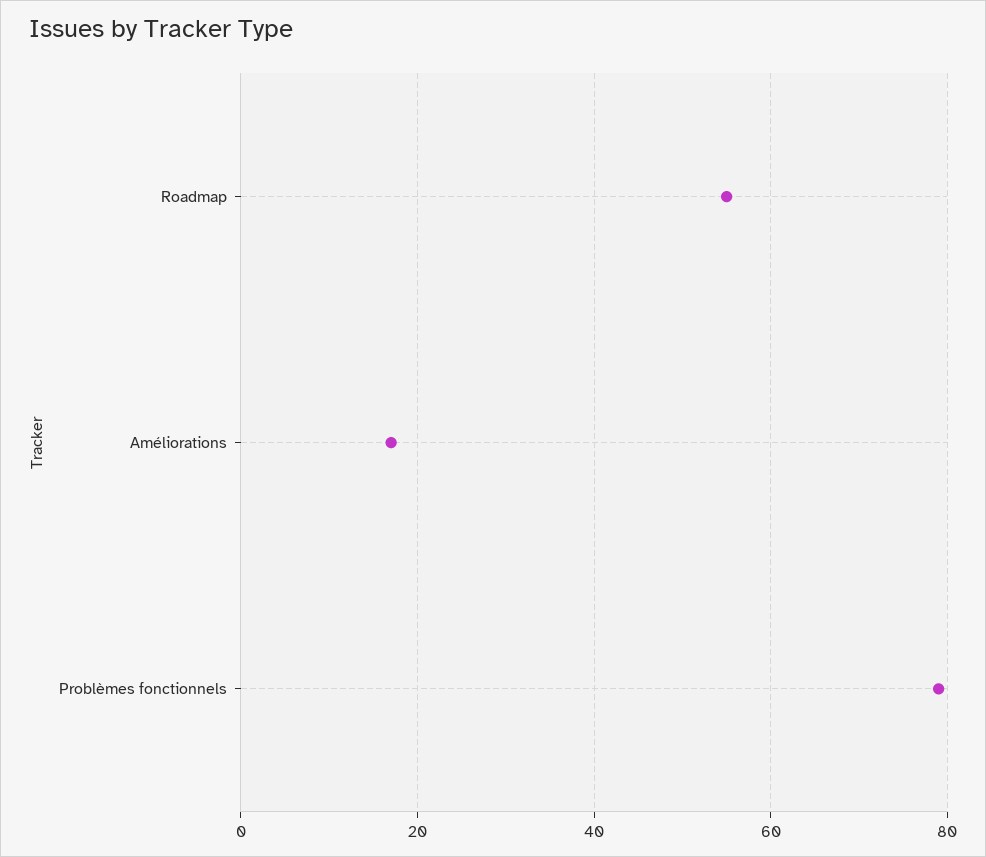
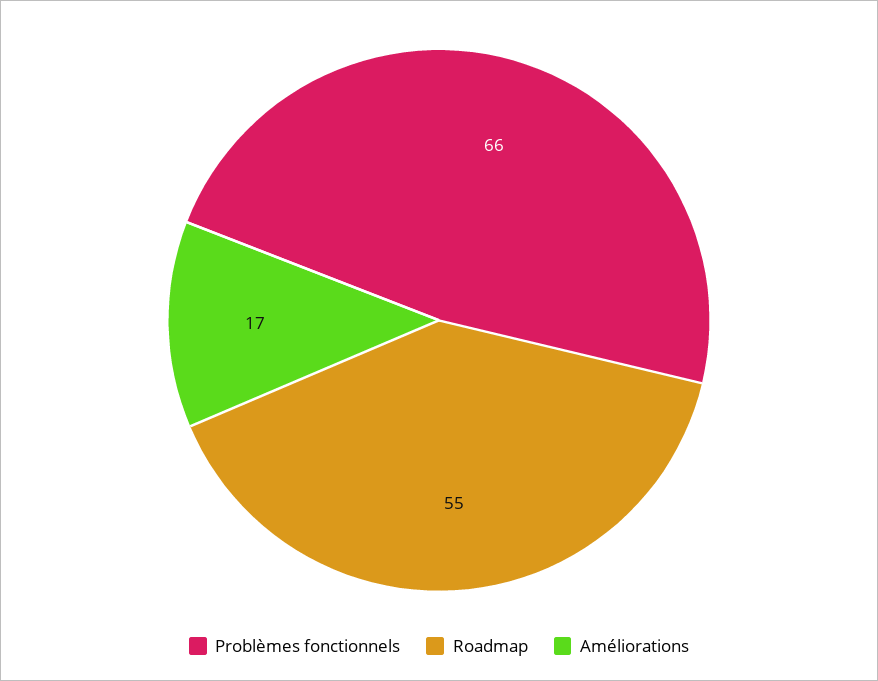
Problèmes fonctionnels: 80 -> 66

